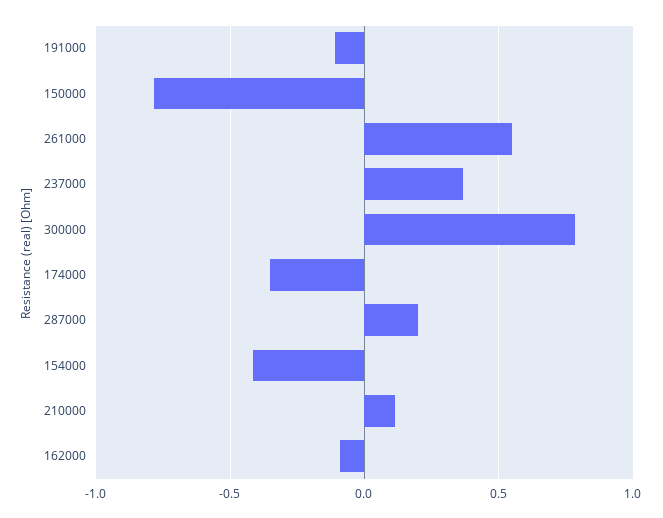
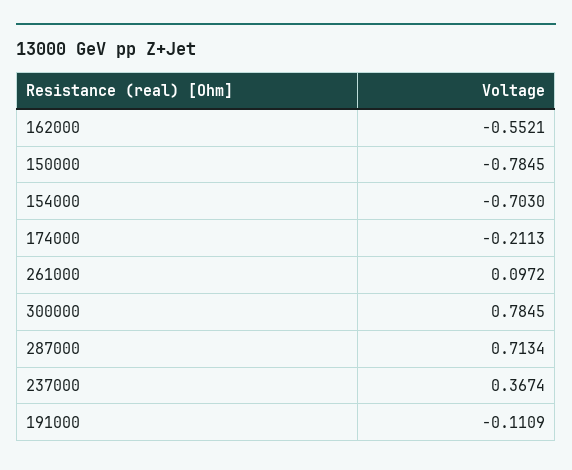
261000: 0.55 -> 0.0972
174000: -0.35 -> -0.2113
287000: 0.2 -> 0.7134
154000: -0.4 -> -0.703
210000: 0.1 -> none
162000: -0.1 -> -0.5521

